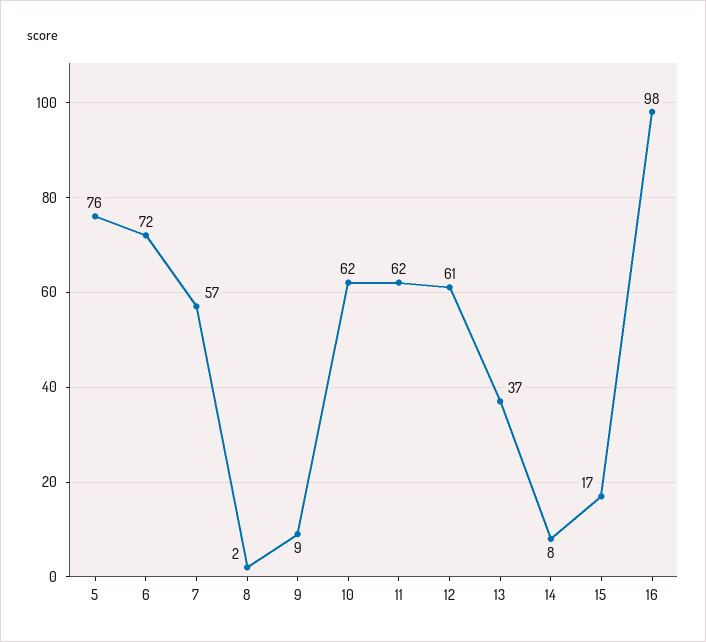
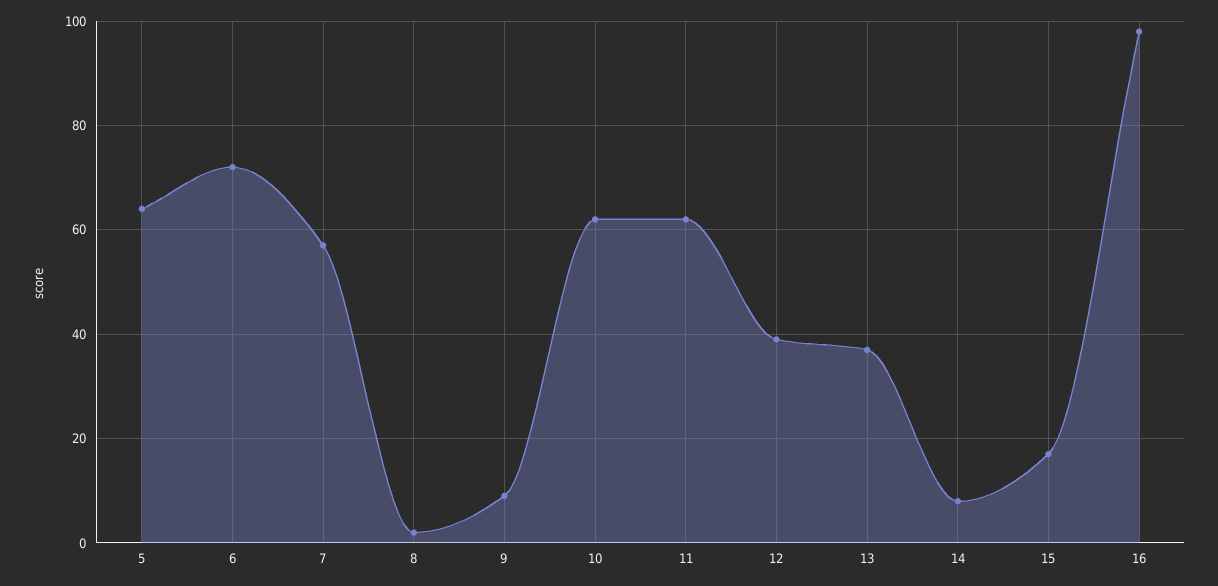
5: 76 -> 65
12: 61 -> 40

